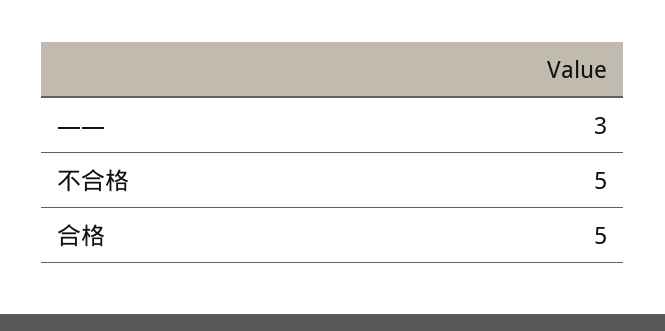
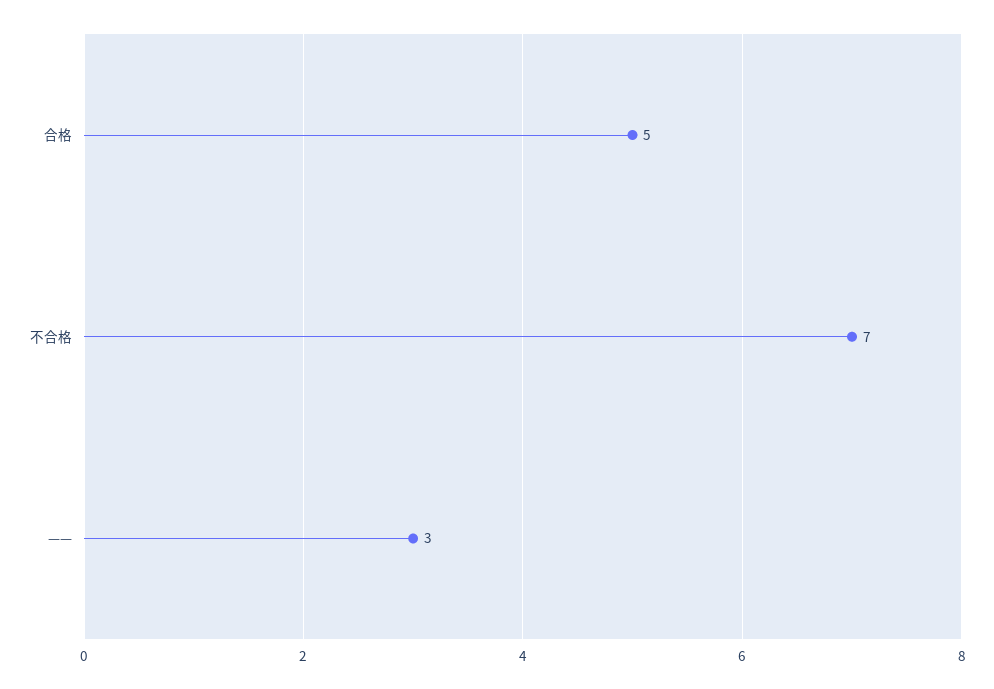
不合格: 5 -> 7

